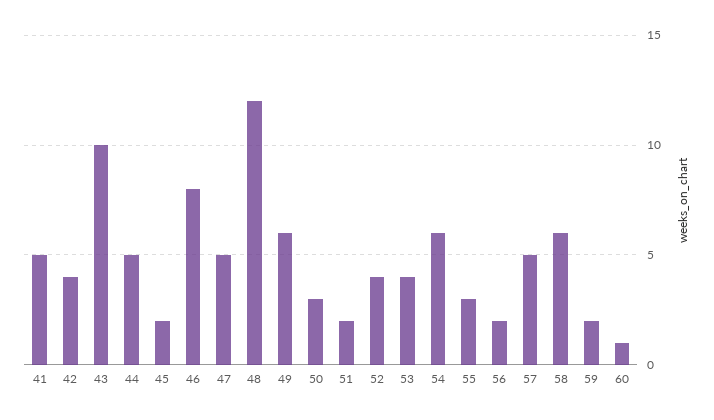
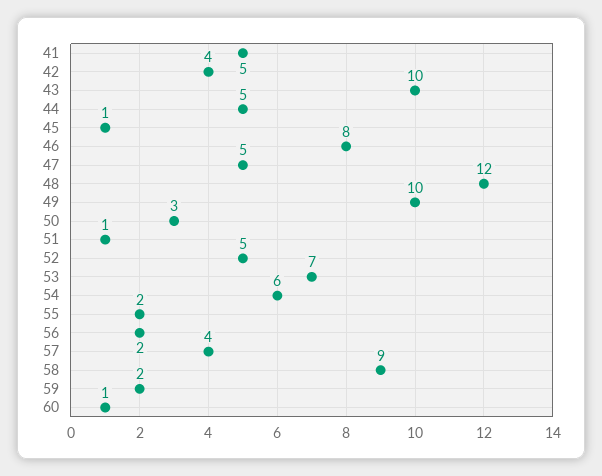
45: 2 -> 1
49: 6 -> 10
51: 2 -> 1
52: 4 -> 5
53: 4 -> 7
55: 3 -> 2
57: 5 -> 4
58: 6 -> 9

